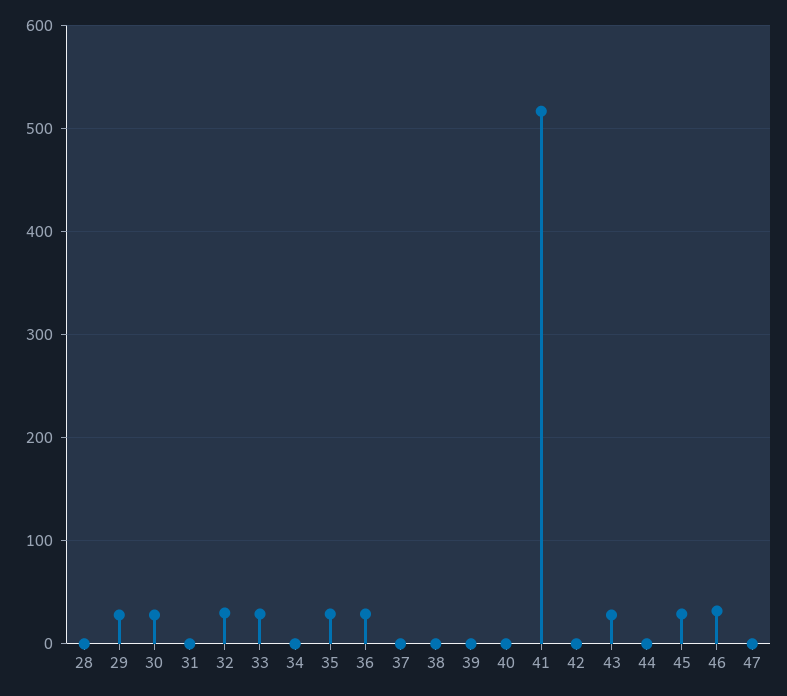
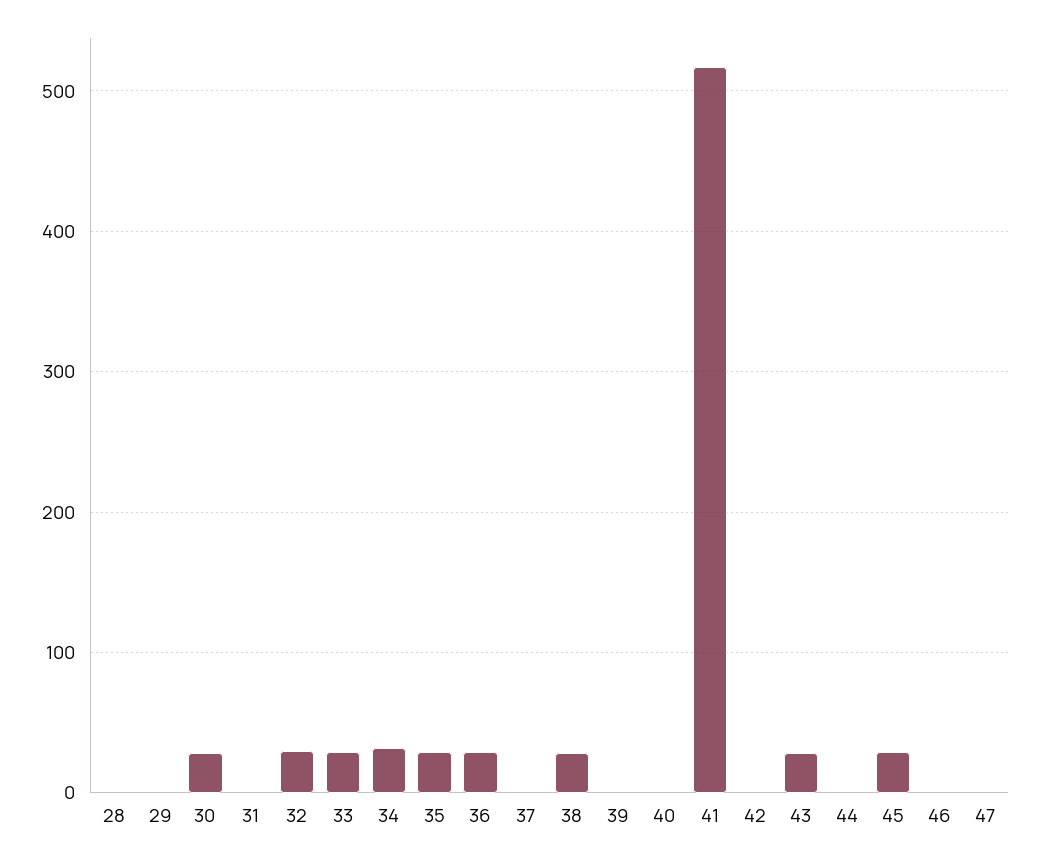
29: 30 -> 0
34: 0 -> 30
38: 0 -> 30
46: 30 -> 0

